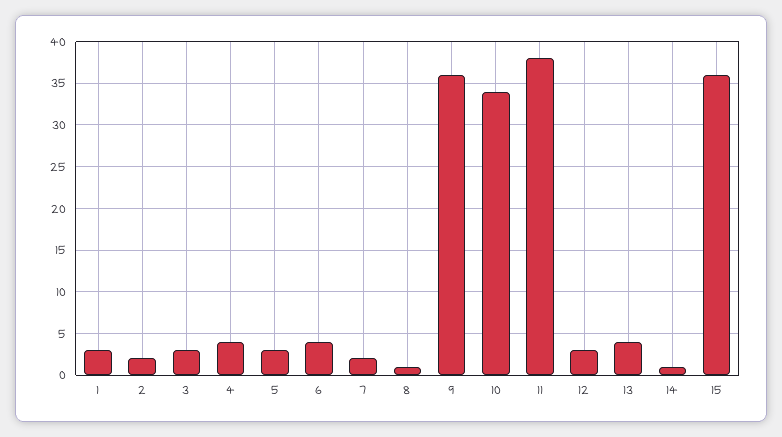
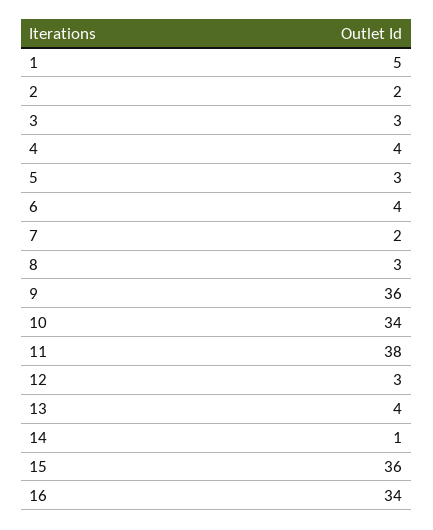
1: 3 -> 5
8: 1 -> 3
16: none -> 34

